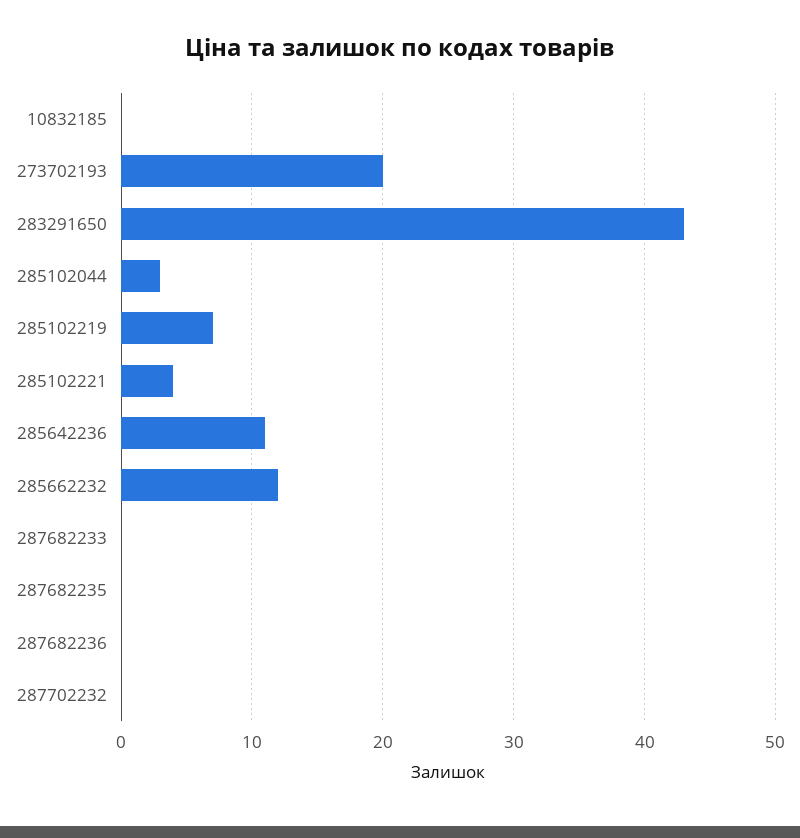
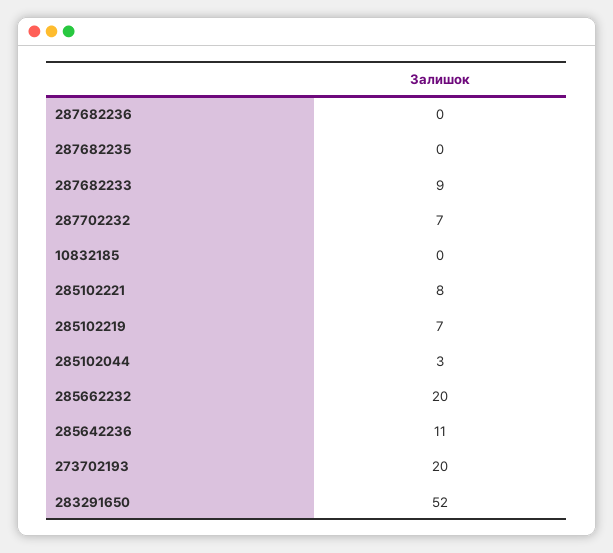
283291650: 43 -> 52
285102221: 4 -> 8
285662232: 12 -> 20
287682233: 0 -> 9
287702232: 0 -> 7

